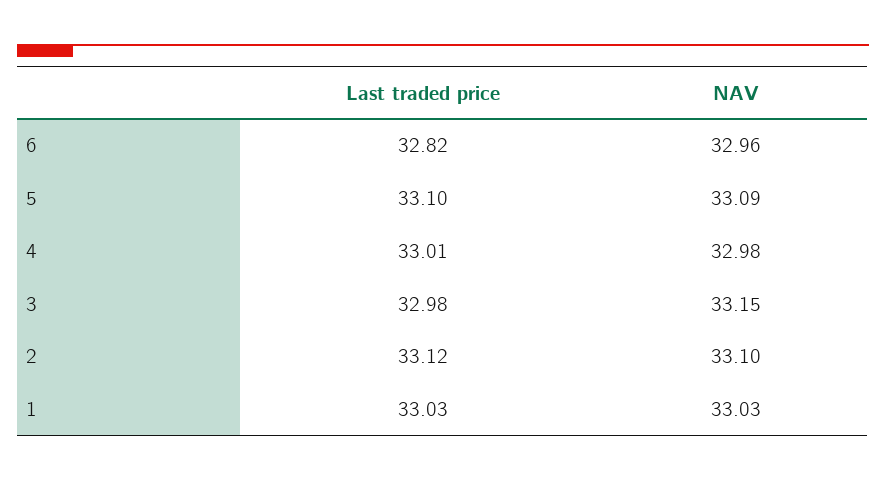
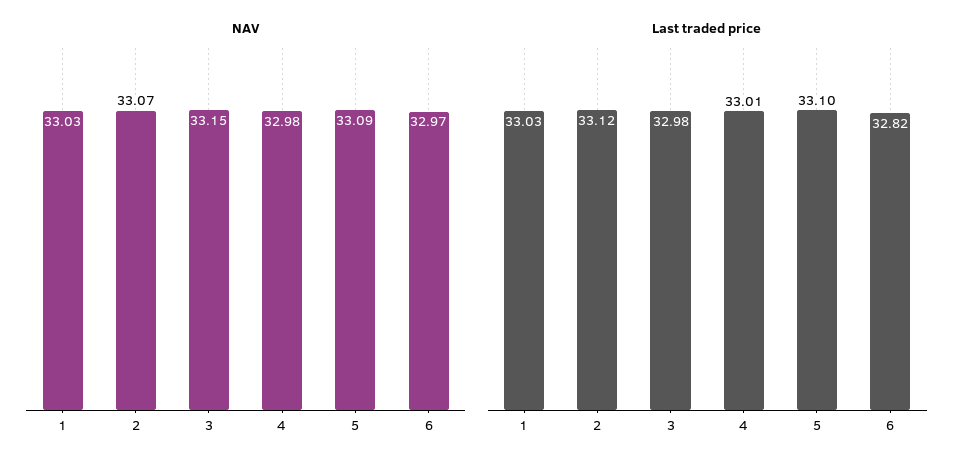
NAV, 6: 32.96 -> 32.97
NAV, 2: 33.1 -> 33.07

